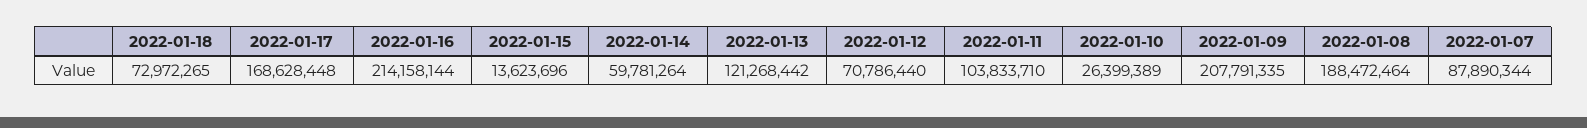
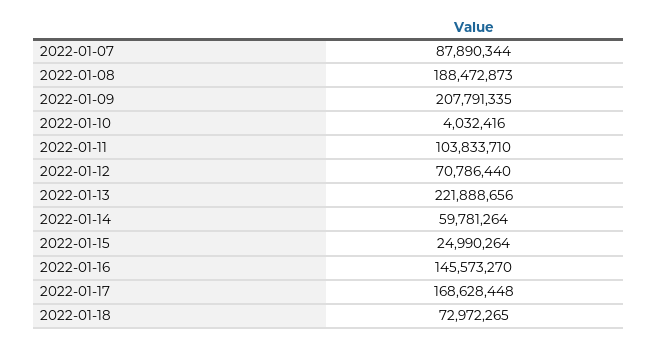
2022-01-16: 214158144 -> 145573270
2022-01-15: 13623696 -> 24990264
2022-01-13: 121268442 -> 221888656
2022-01-10: 26399389 -> 4032416
2022-01-08: 188472464 -> 188472873

